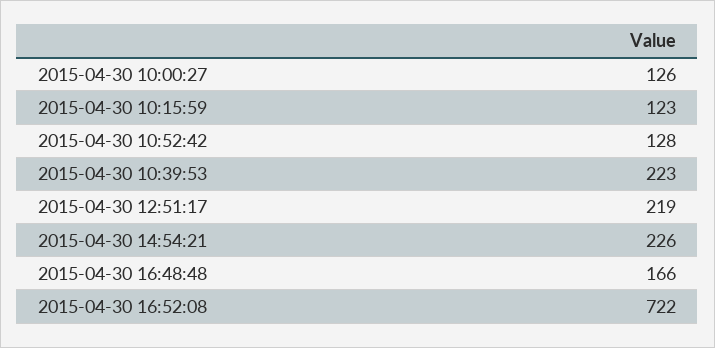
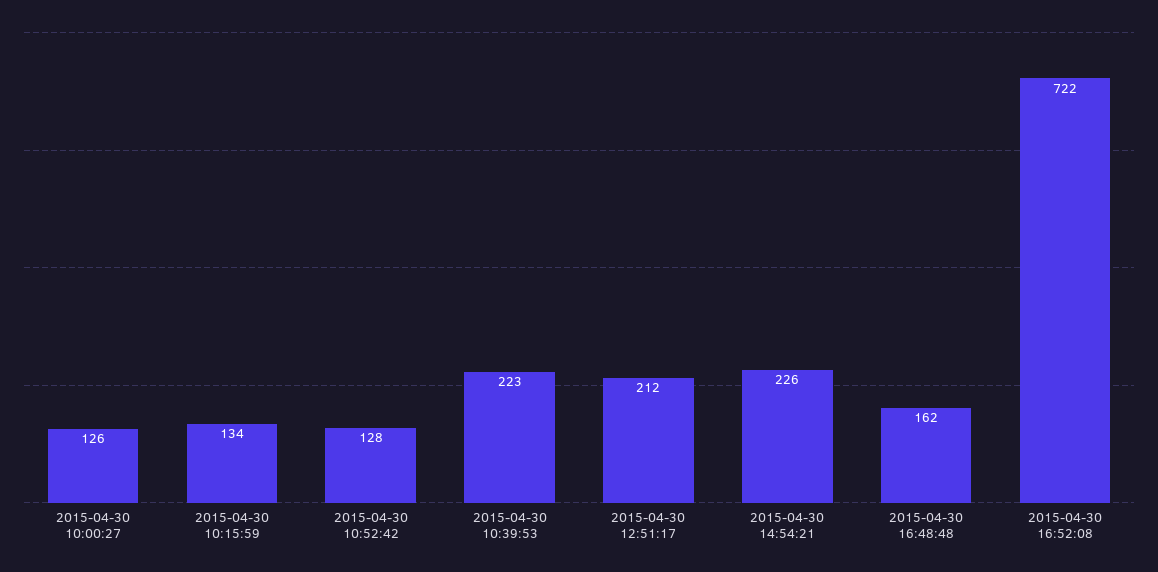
2015-04-30 10:15:59: 123 -> 134
2015-04-30 12:51:17: 219 -> 212
2015-04-30 16:48:48: 166 -> 162

